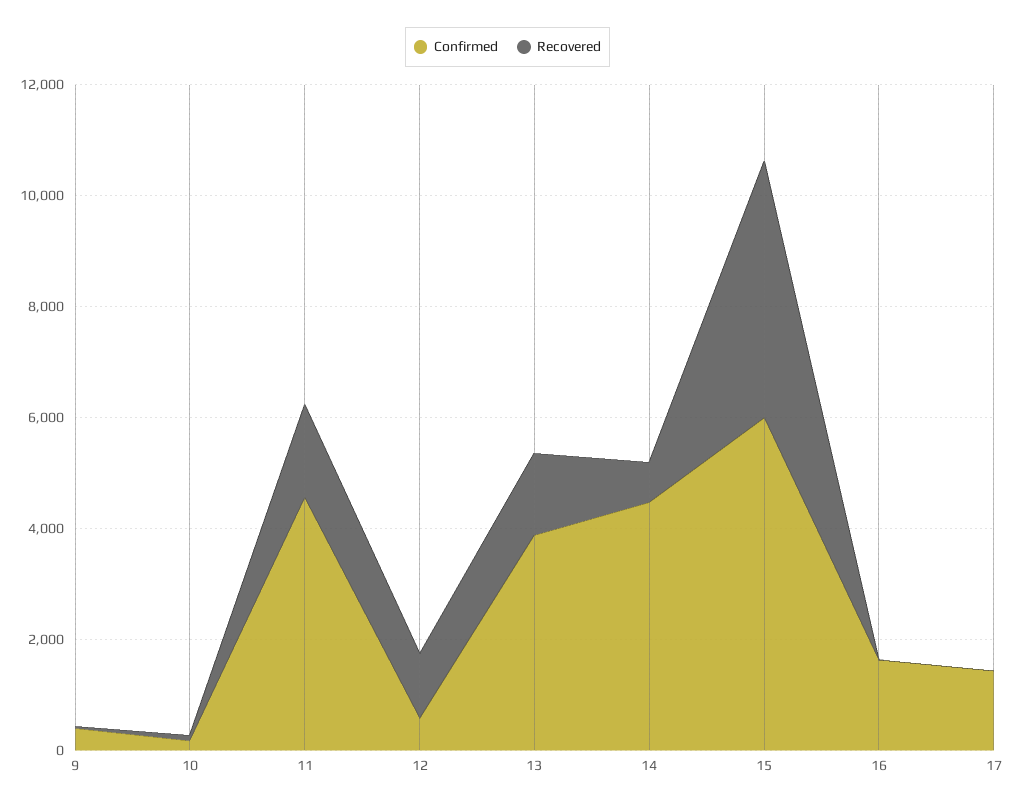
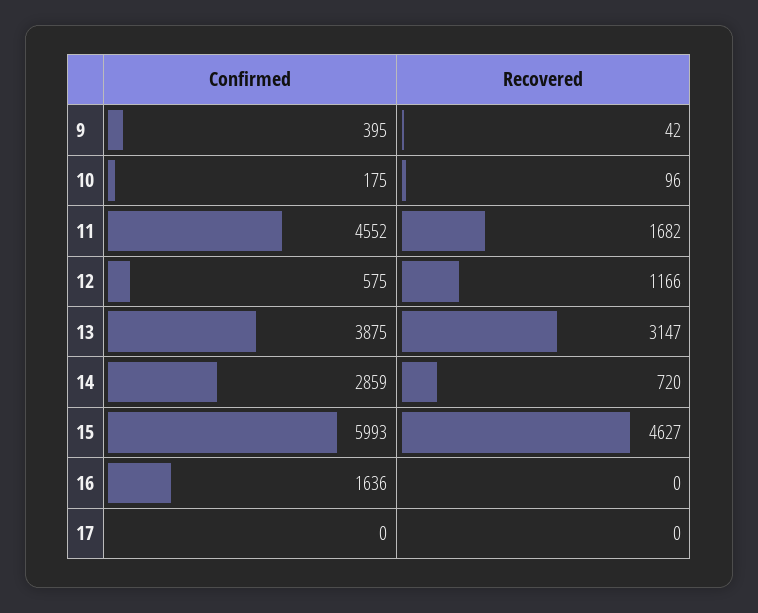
Recovered, 13: 1500 -> 3147
Confirmed, 14: 4500 -> 2859
Confirmed, 17: 1500 -> 0

